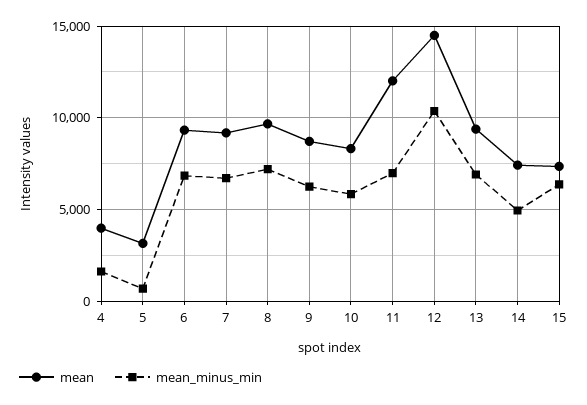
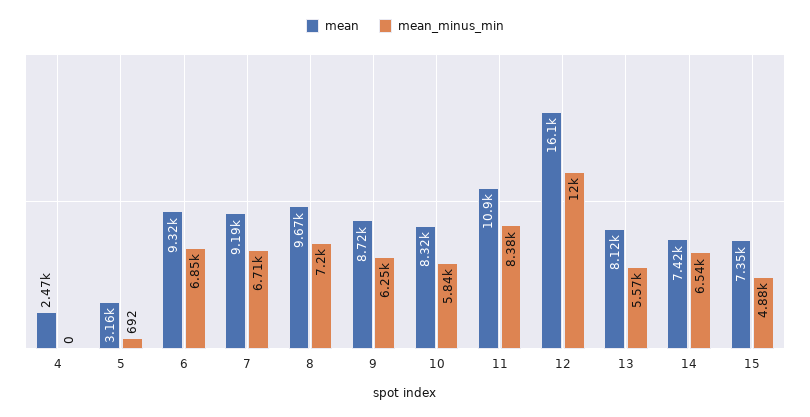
mean, 4: 4000 -> 2470
mean_minus_min, 4: 1500 -> 0
mean, 11: 12000 -> 10900
mean_minus_min, 11: 7000 -> 8380
mean, 12: 14500 -> 16100
mean_minus_min, 12: 10500 -> 12000
mean, 13: 9500 -> 8120
mean_minus_min, 13: 7000 -> 5570
mean_minus_min, 14: 5000 -> 6540
mean_minus_min, 15: 6500 -> 4880

